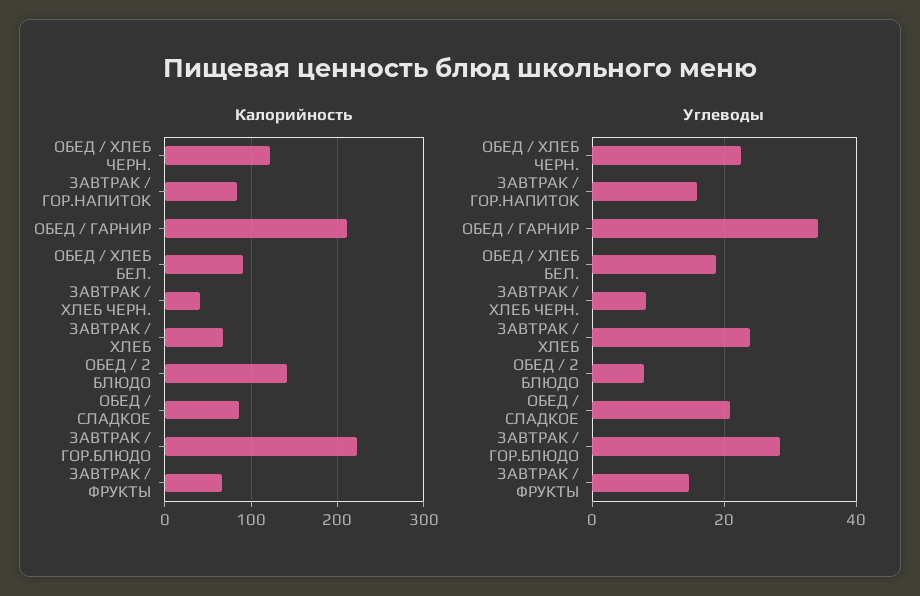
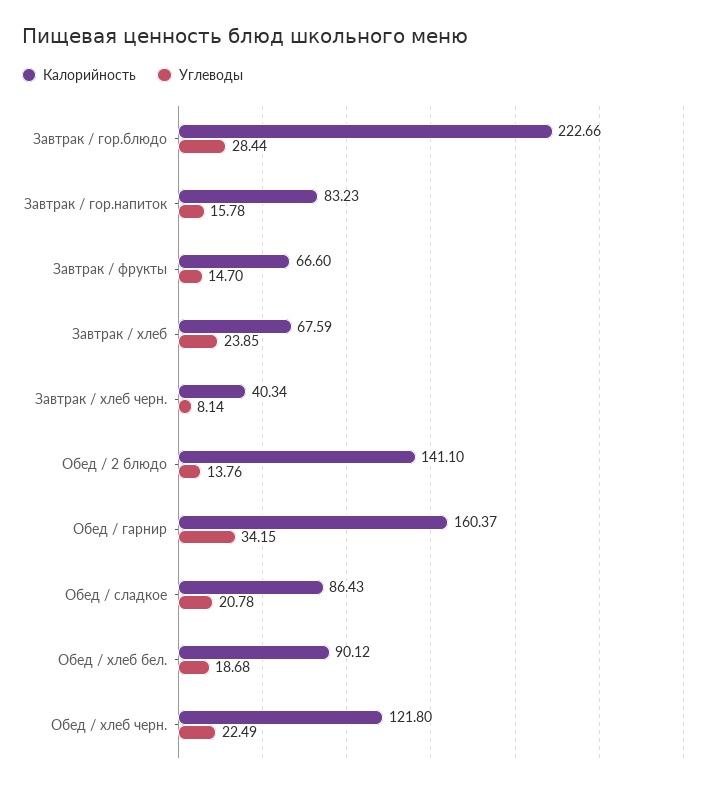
Калорийность, ОБЕД / ГАРНИР: 210 -> 160.37
Углеводы, ОБЕД / 2 БЛЮДО: 8 -> 13.76

